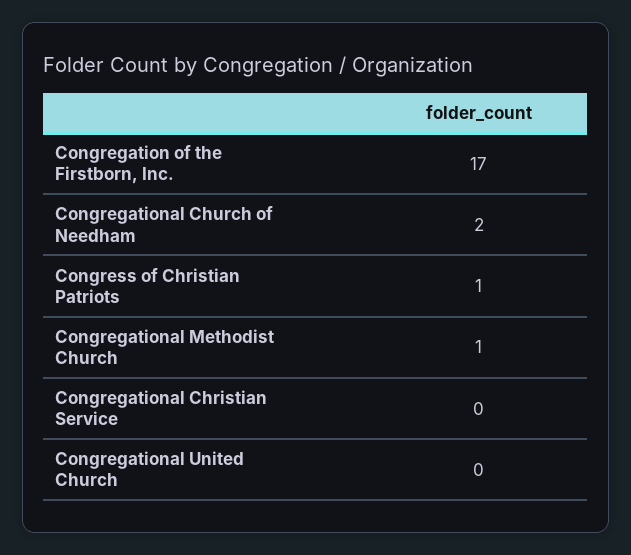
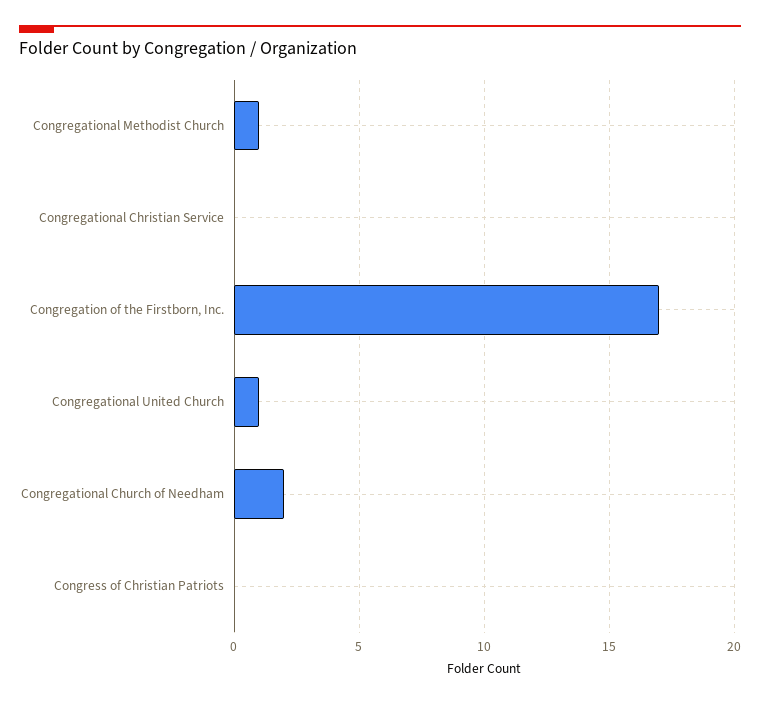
Congress of Christian Patriots: 1 -> 0
Congregational United Church: 0 -> 1

